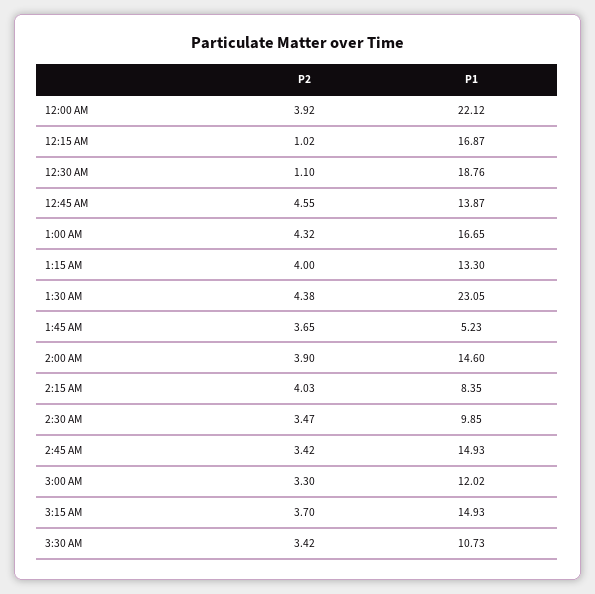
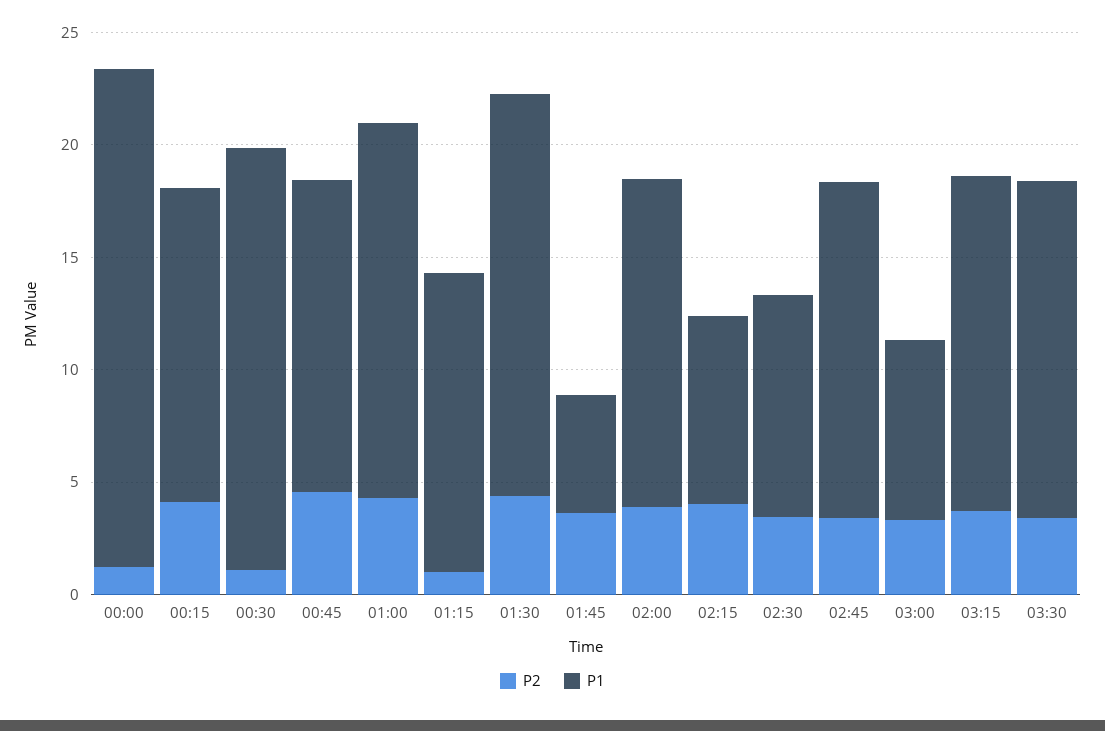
P2, 12:00 AM: 3.92 -> 1
P2, 12:15 AM: 1.02 -> 4
P1, 12:15 AM: 16.87 -> 14
P2, 1:15 AM: 4 -> 1
P1, 1:30 AM: 23.05 -> 18
P1, 3:00 AM: 12.02 -> 8
P1, 3:30 AM: 10.73 -> 15

